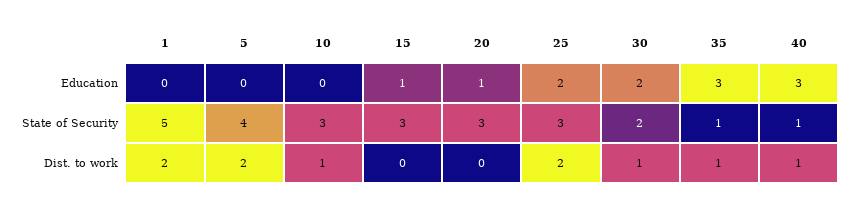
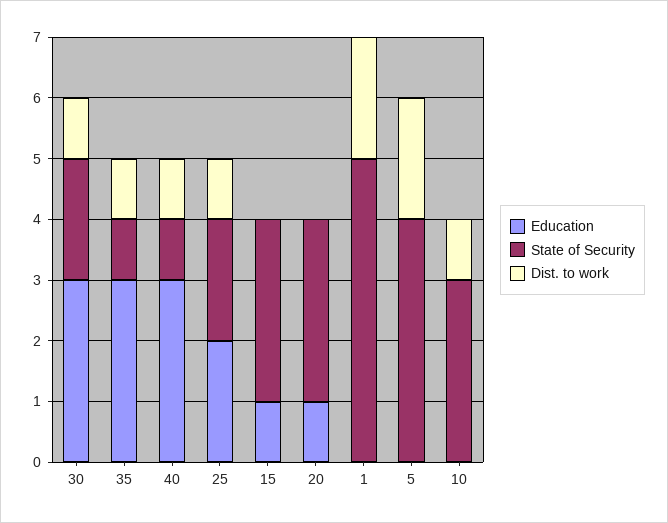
Education, 30: 2 -> 3
State of Security, 25: 3 -> 2
Dist. to work, 25: 2 -> 1

